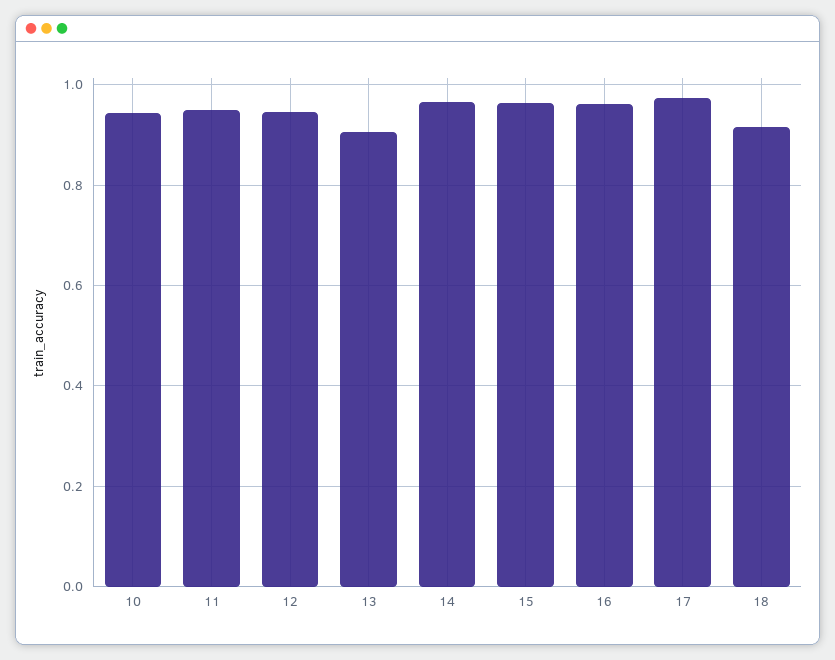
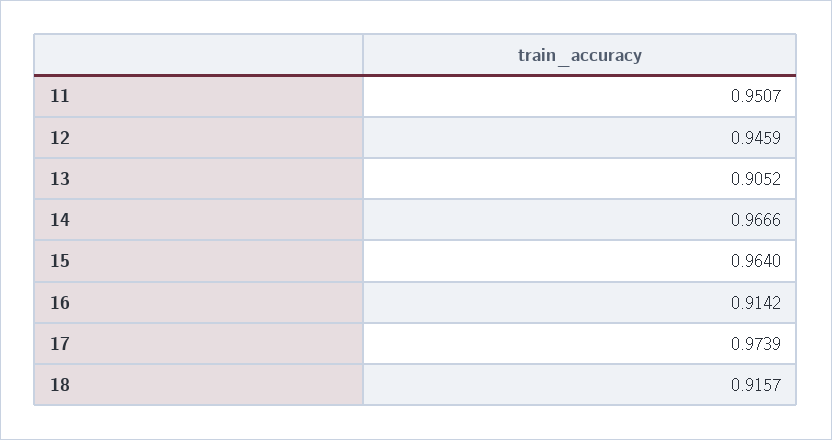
10: 0.94 -> none
16: 0.96 -> 0.9142

